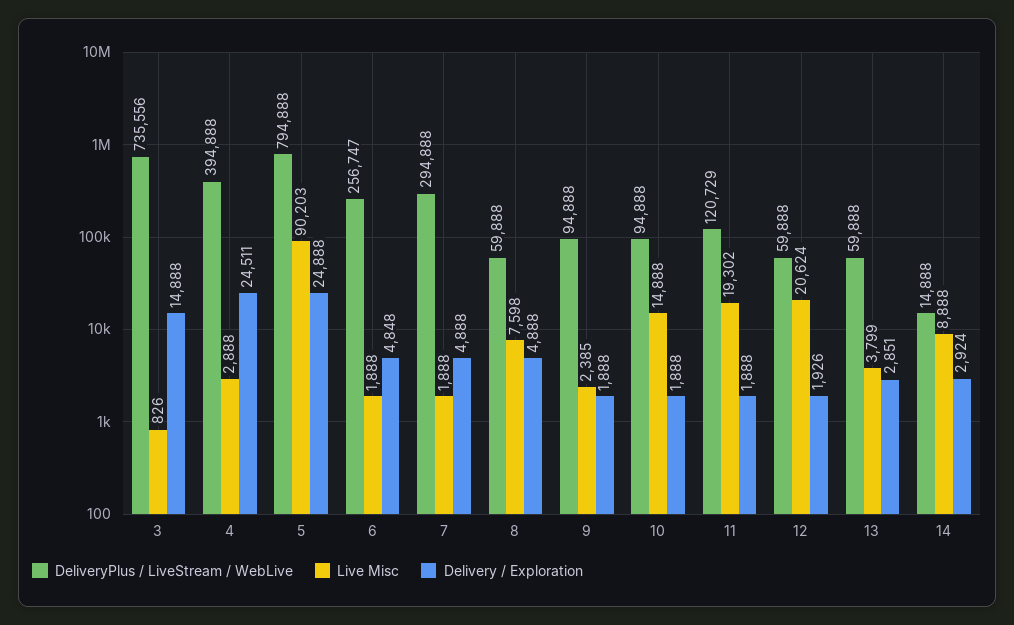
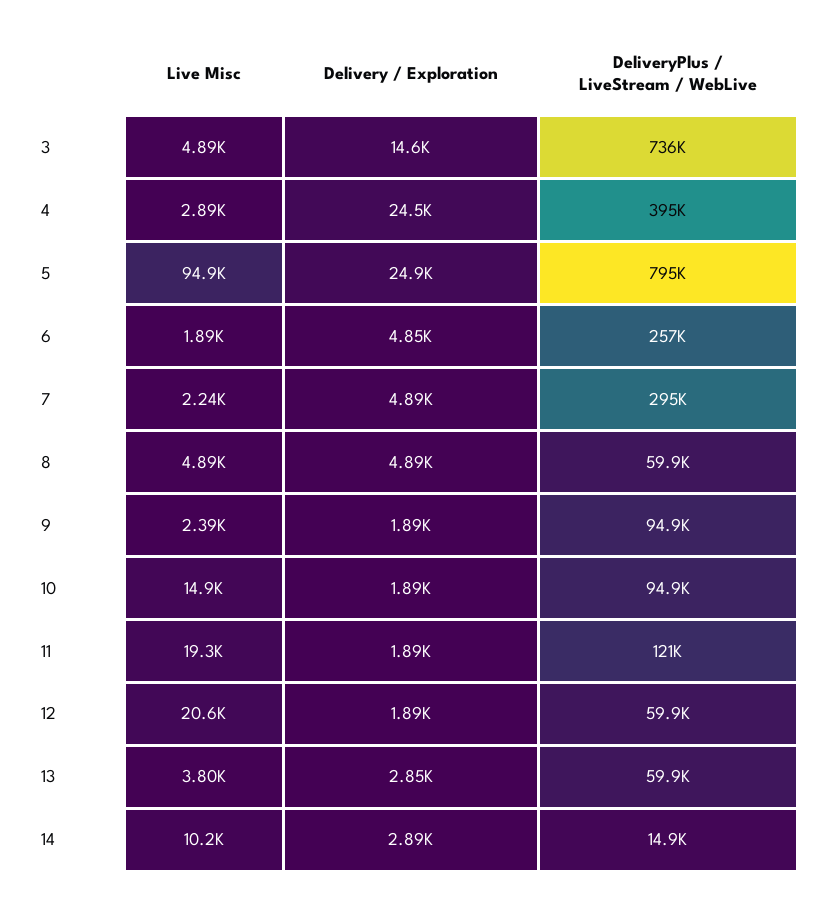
Live Misc, 3: 826 -> 4890
Delivery / Exploration, 3: 14888 -> 14600
Live Misc, 5: 90203 -> 94900
Live Misc, 7: 1888 -> 2240
Live Misc, 8: 7598 -> 4890
Delivery / Exploration, 12: 1926 -> 1890
Live Misc, 14: 8888 -> 10200
Delivery / Exploration, 14: 2924 -> 2890

